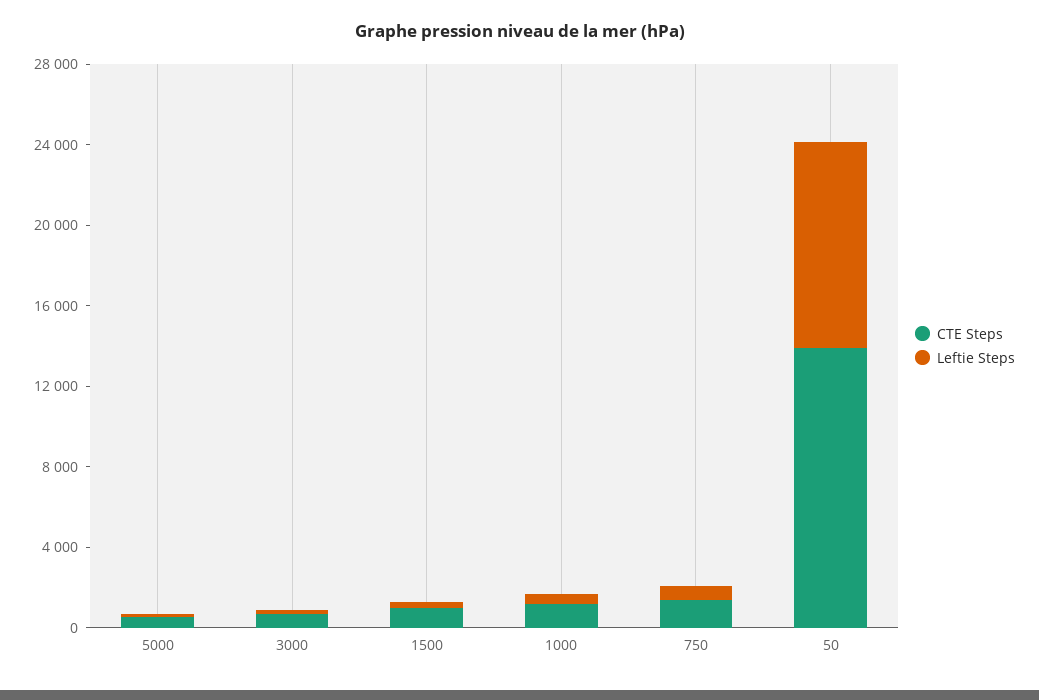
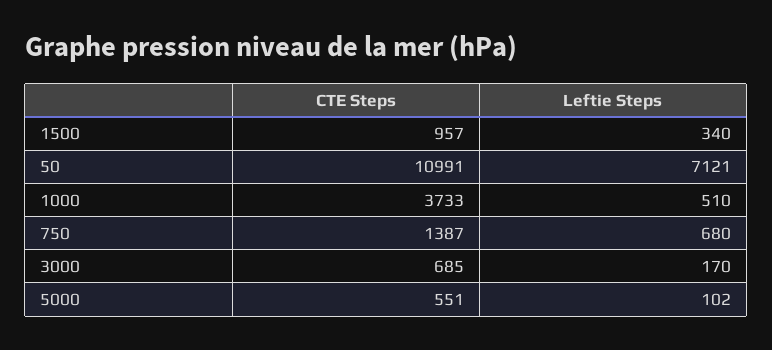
CTE Steps, 1000: 1000 -> 3733
CTE Steps, 50: 14000 -> 10991
Leftie Steps, 50: 10000 -> 7121

